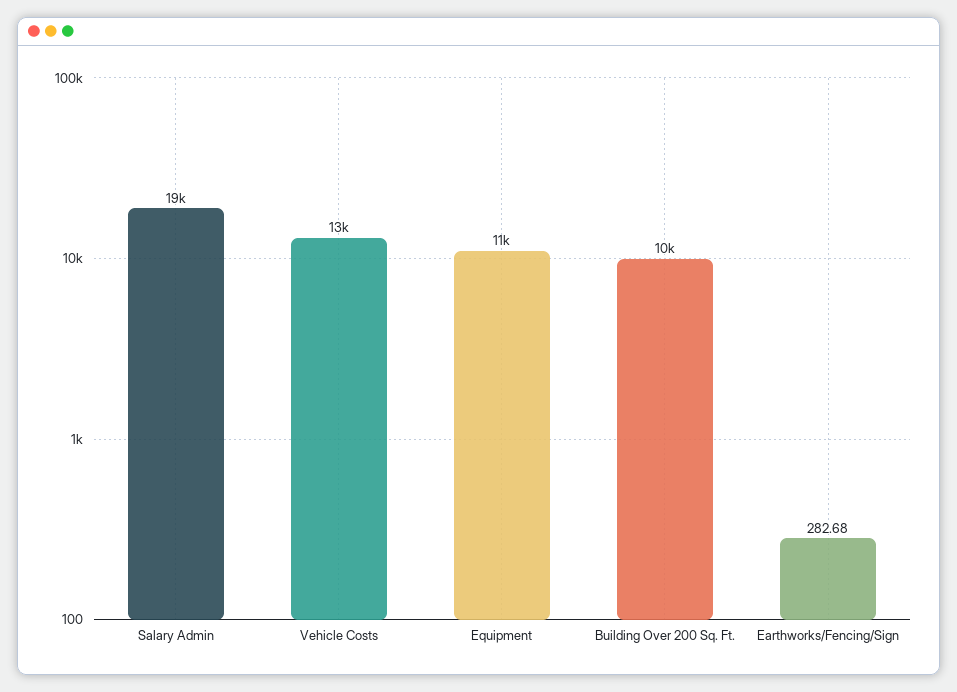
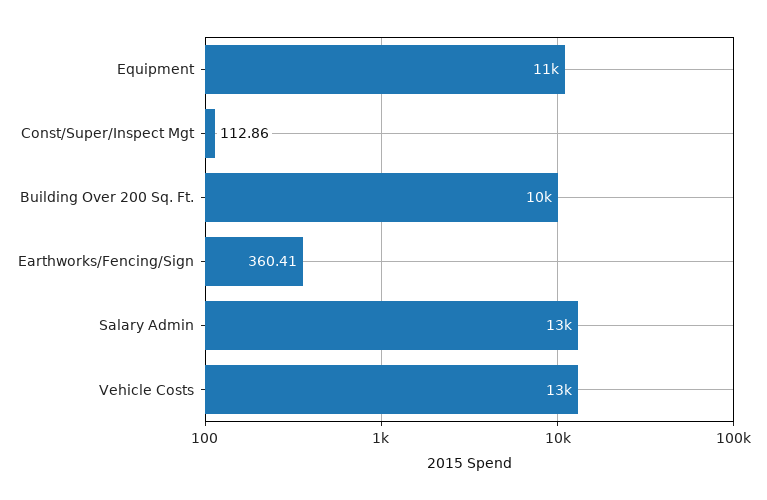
Salary Admin: 19000 -> 13000
Earthworks/Fencing/Sign: 282.68 -> 360.41
Const/Super/Inspect Mgt: none -> 112.86

